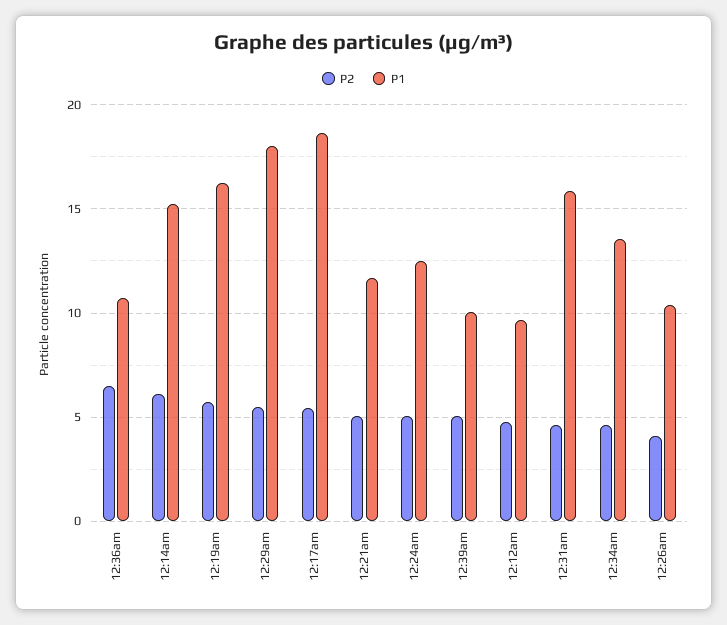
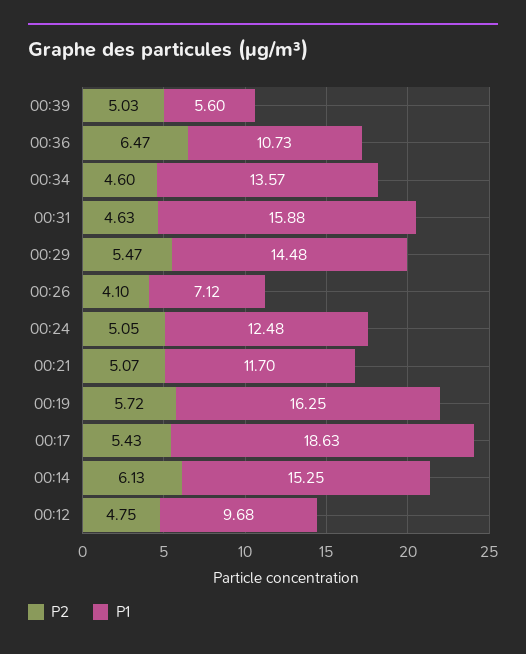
P1, 12:29am: 18 -> 14.48
P1, 12:39am: 10 -> 5.6
P1, 12:26am: 10.5 -> 7.12

